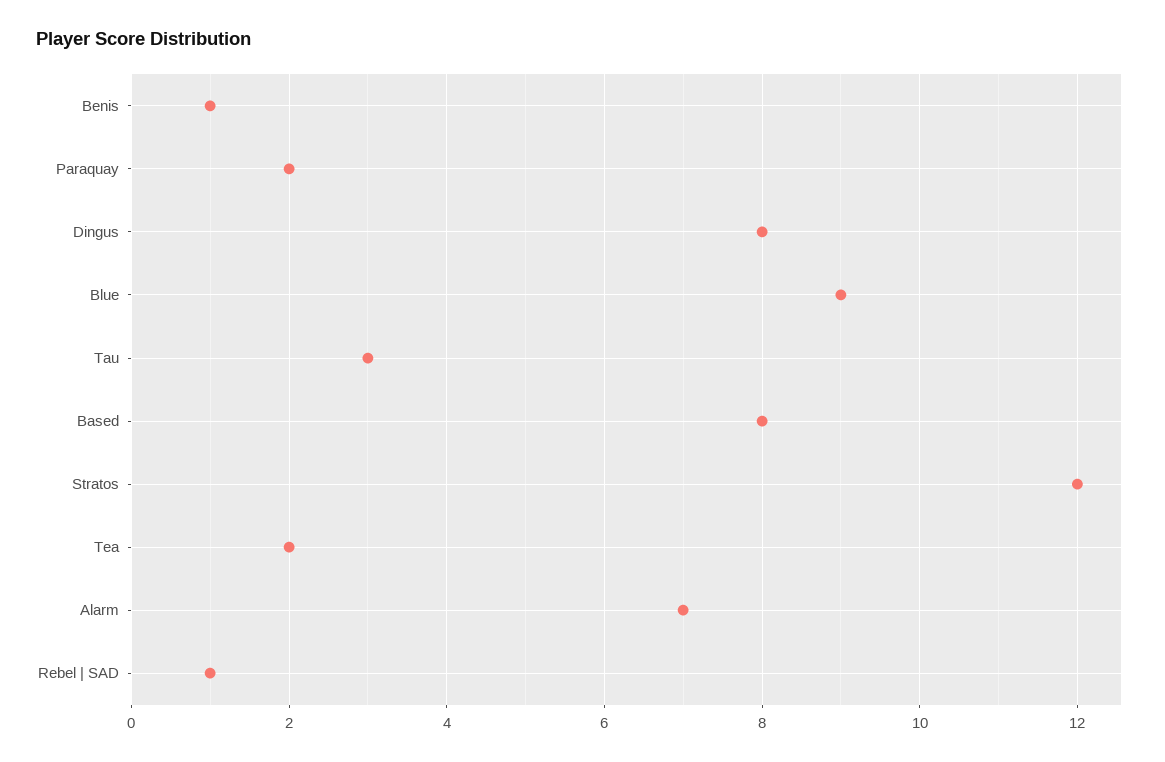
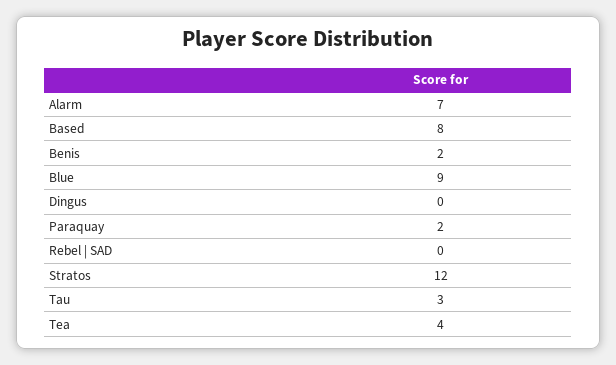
Benis: 1 -> 2
Dingus: 8 -> 0
Tea: 2 -> 4
Rebel | SAD: 1 -> 0

